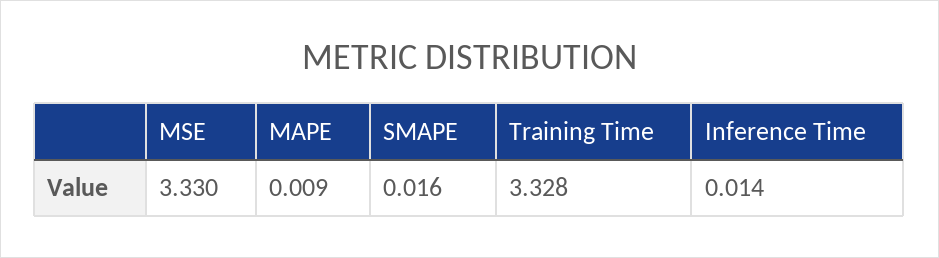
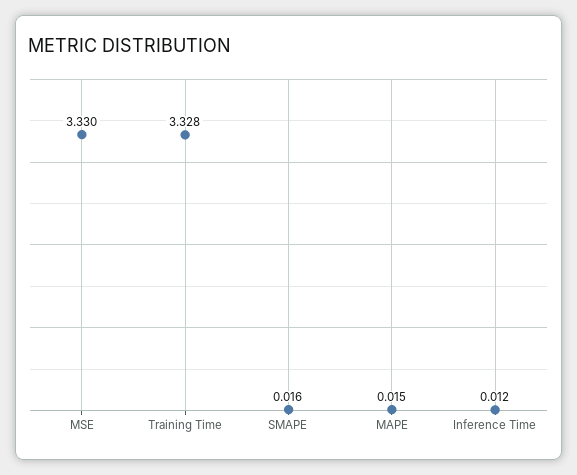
MAPE: 0.009 -> 0.015
Inference Time: 0.014 -> 0.012

